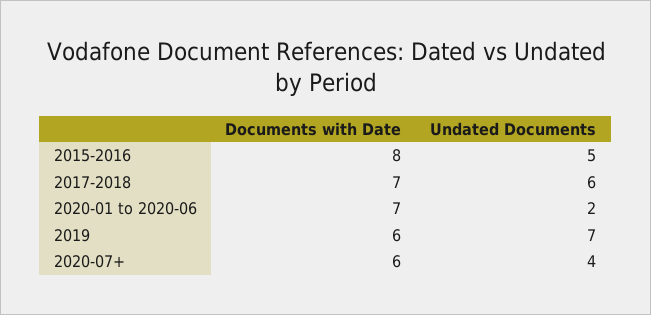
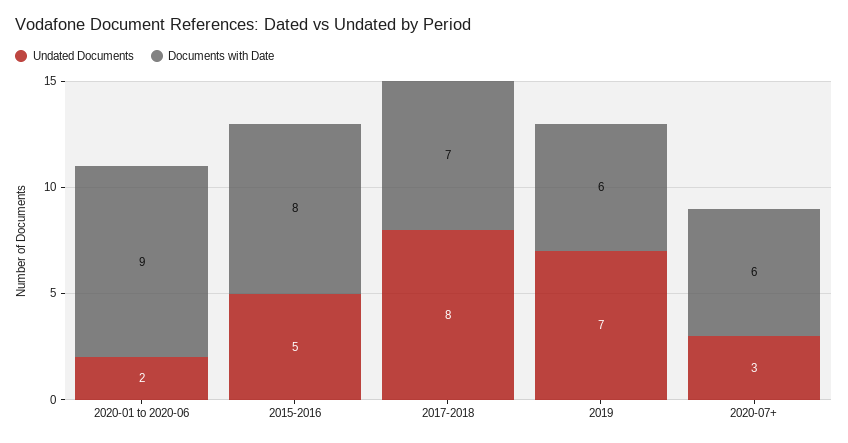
Undated Documents, 2017-2018: 6 -> 8
Documents with Date, 2020-01 to 2020-06: 7 -> 9
Undated Documents, 2020-07+: 4 -> 3

